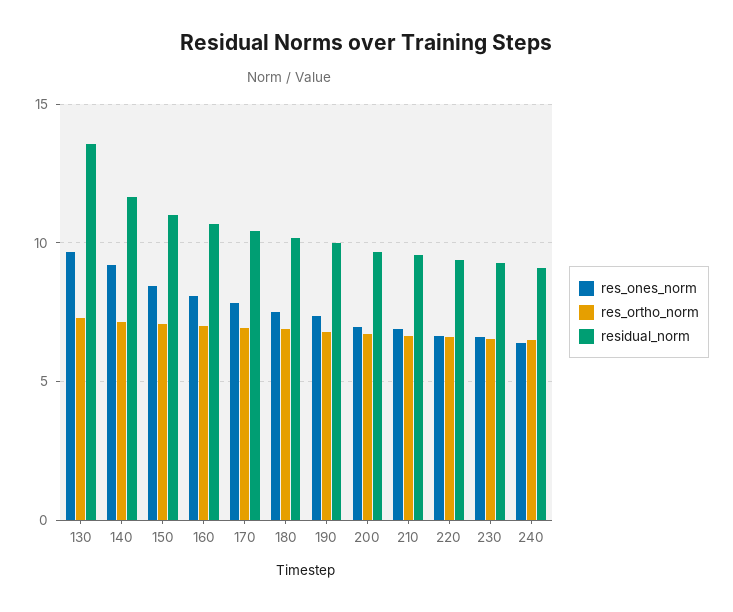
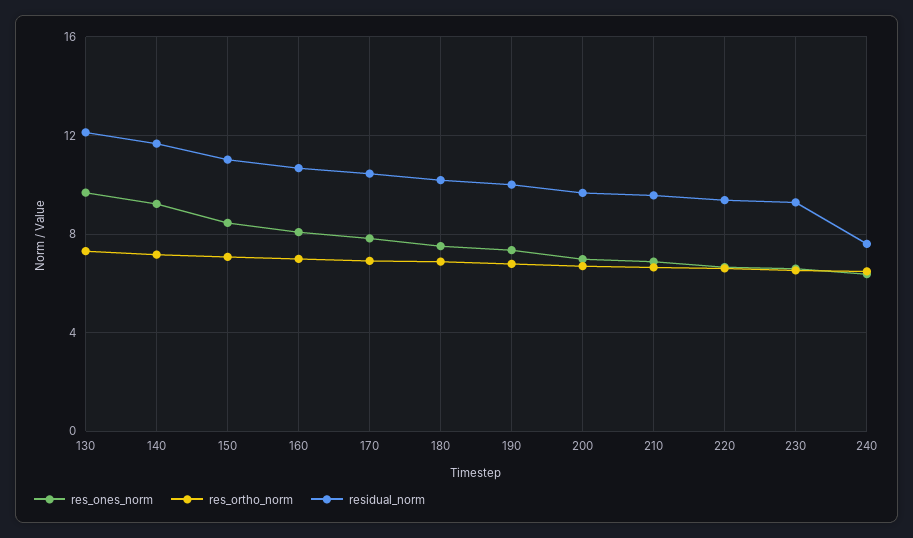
residual_norm, 130: 13.5 -> 12
residual_norm, 240: 9 -> 7.5

